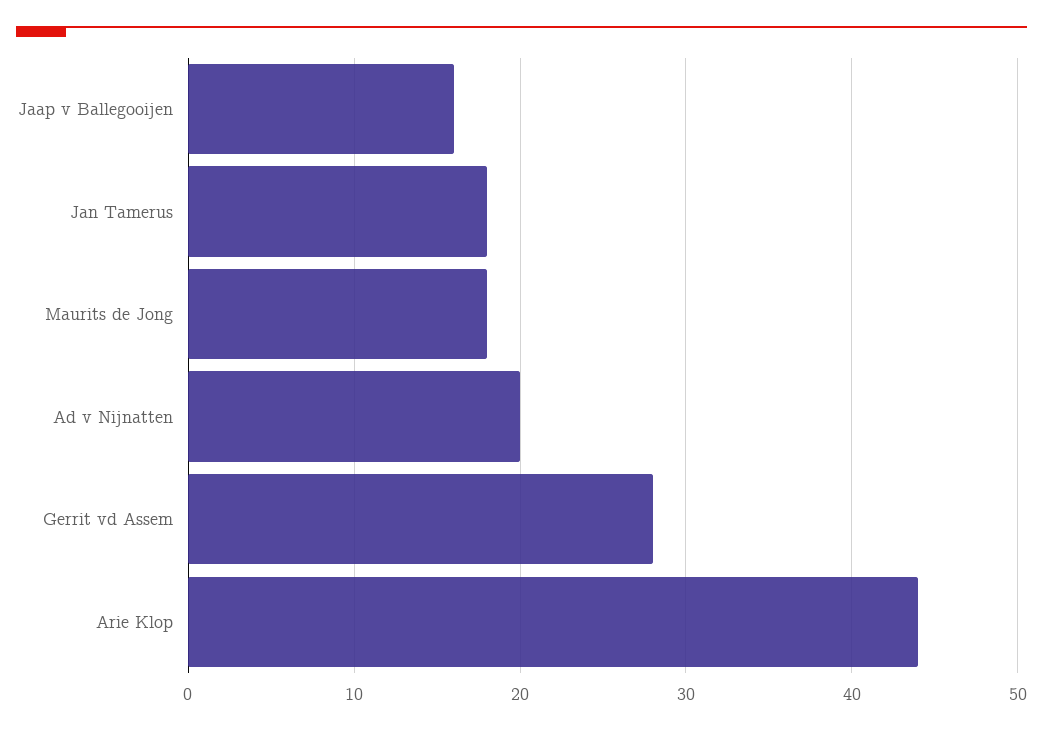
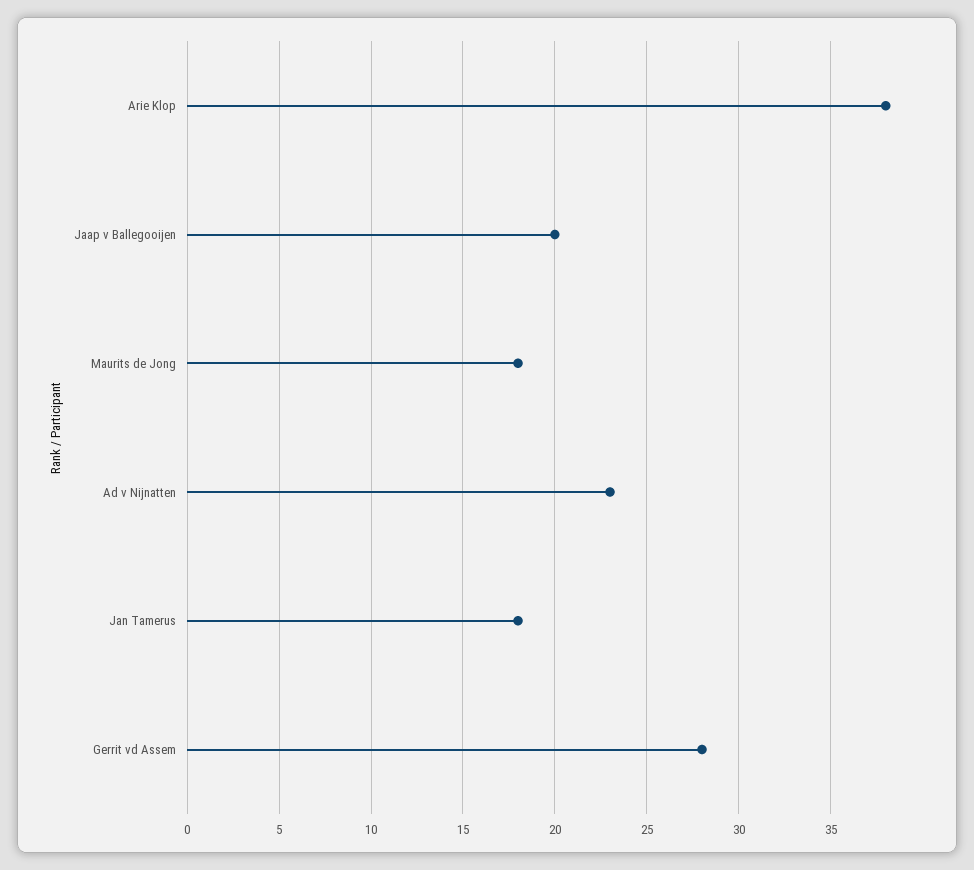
Jaap v Ballegooijen: 16 -> 20
Ad v Nijnatten: 20 -> 23
Arie Klop: 44 -> 38

